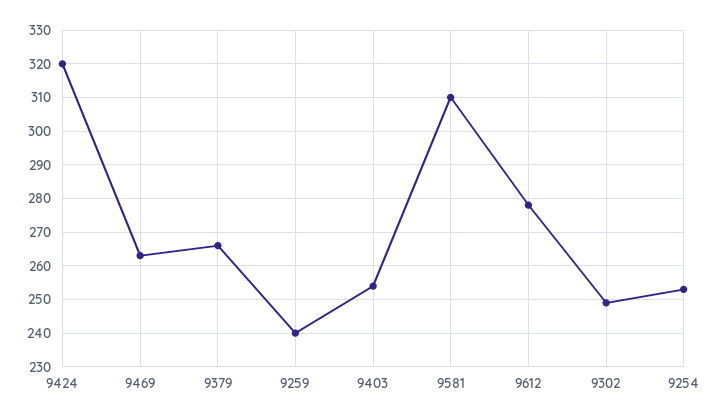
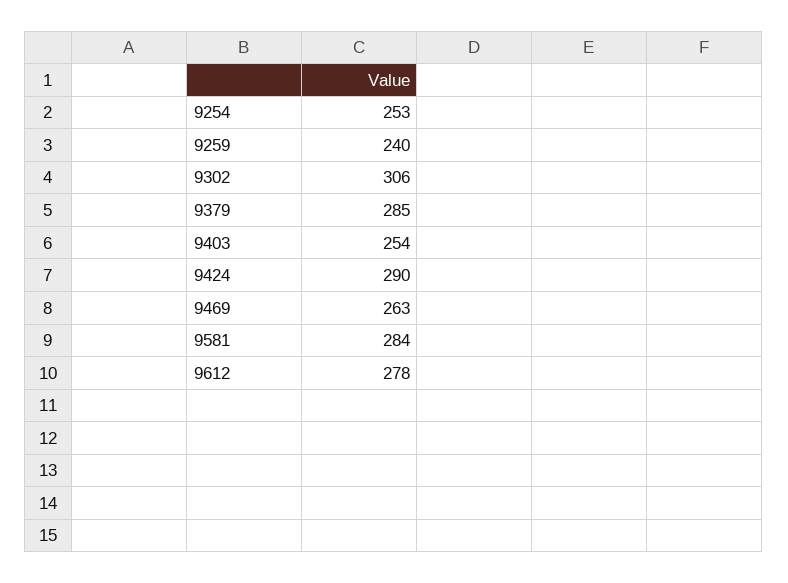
9424: 320 -> 290
9379: 265 -> 285
9581: 310 -> 284
9302: 250 -> 306

